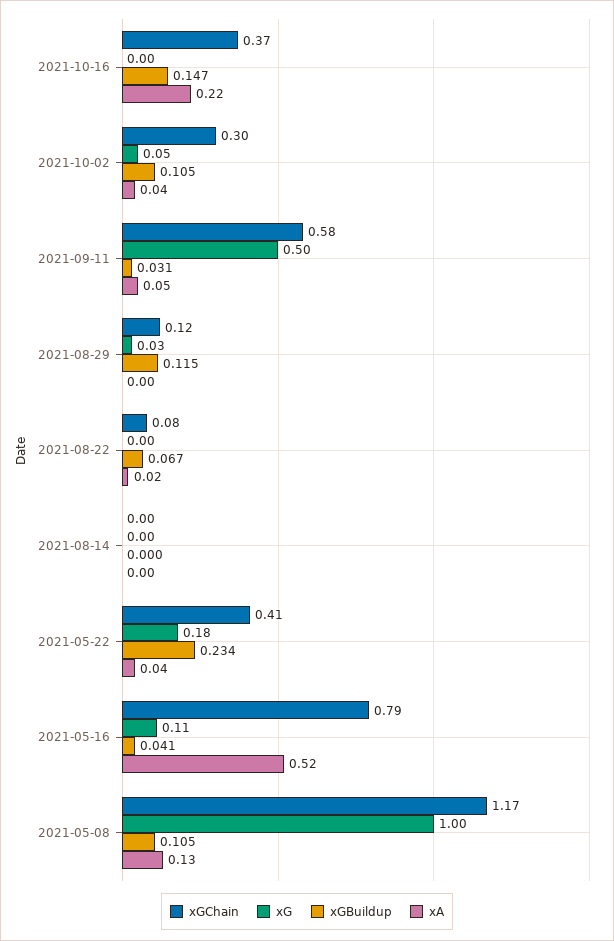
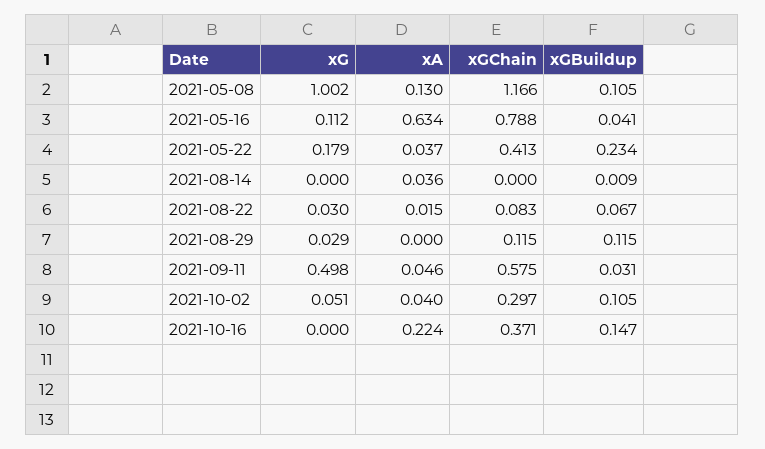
xG, 2021-08-22: 0 -> 0.03
xGBuildup, 2021-08-14: 0 -> 0.009
xA, 2021-08-14: 0 -> 0.036
xA, 2021-05-16: 0.52 -> 0.634

